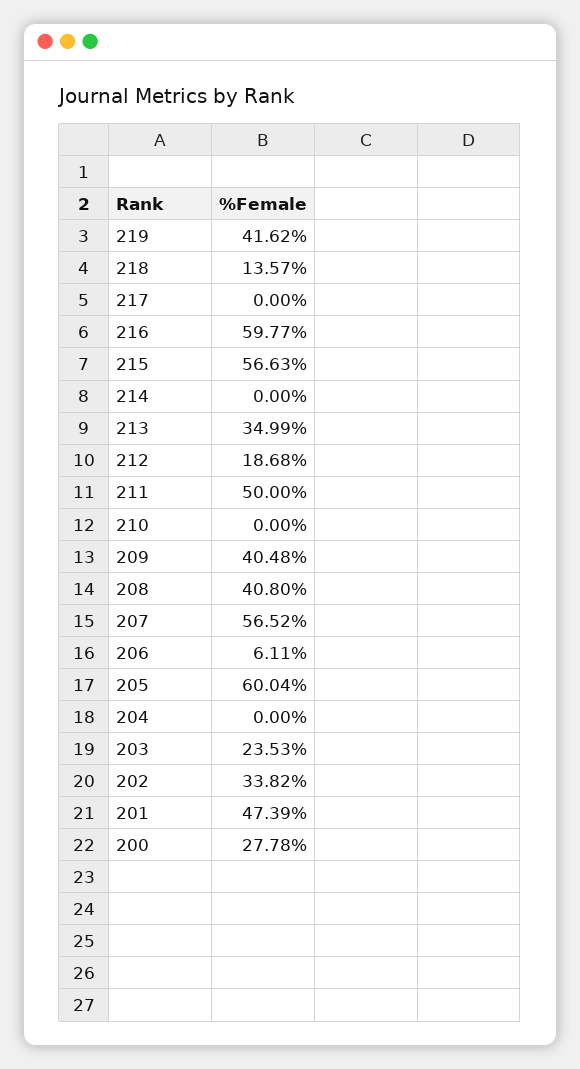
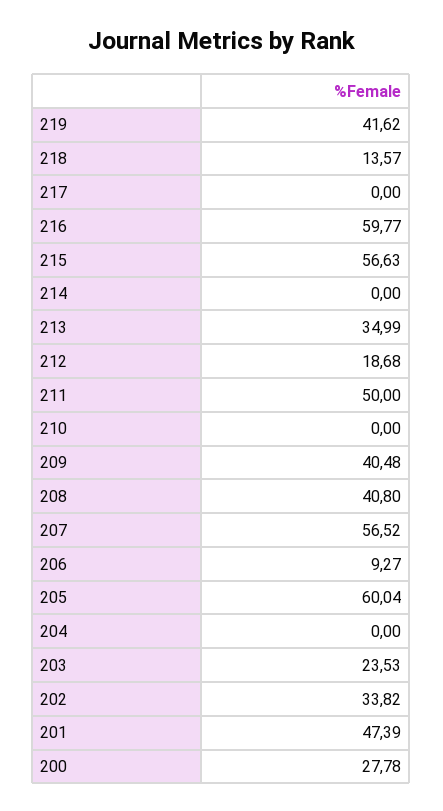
206: 6.11 -> 9.27

